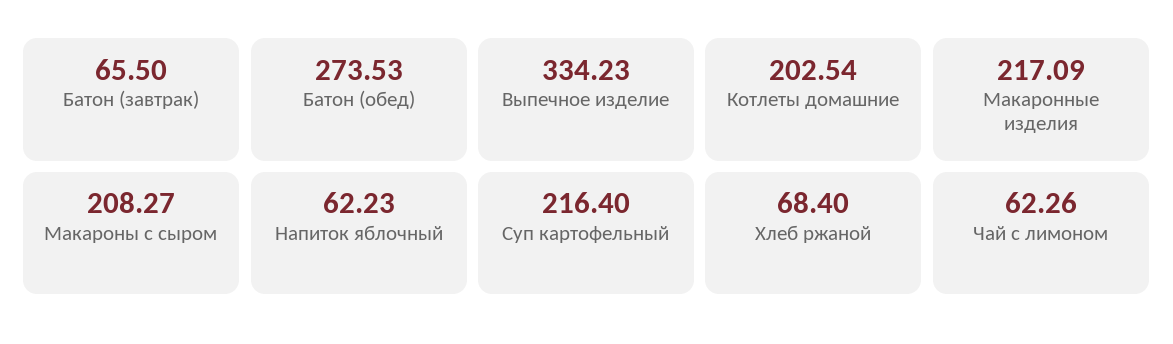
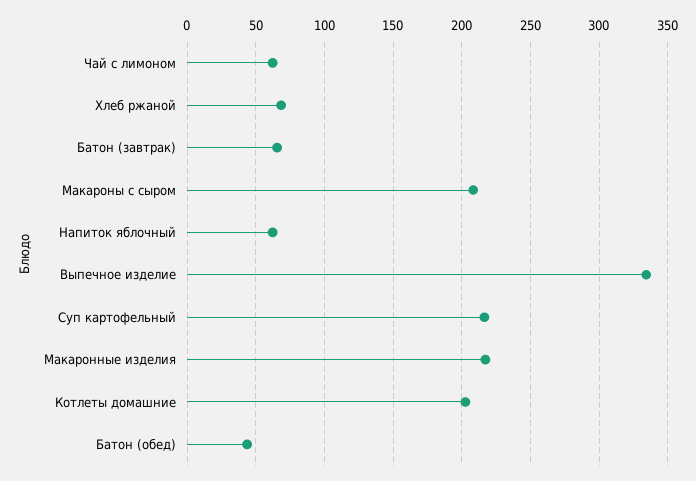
Батон (обед): 273.53 -> 45

